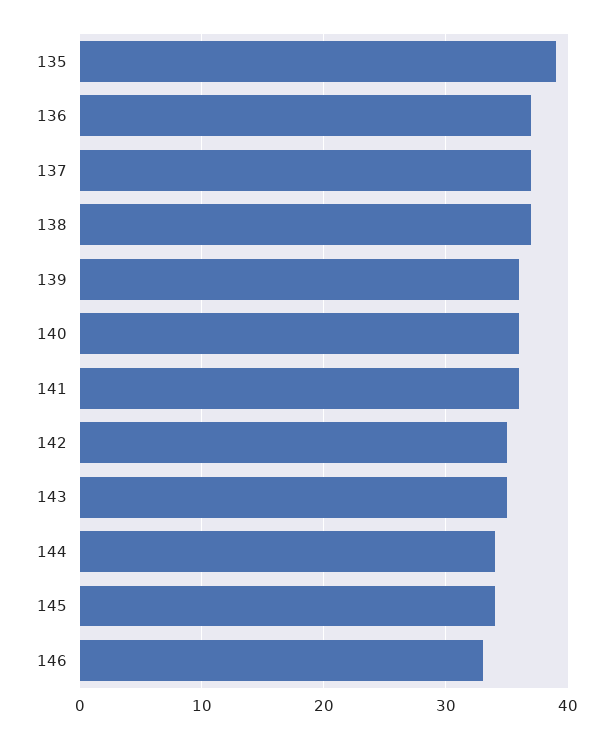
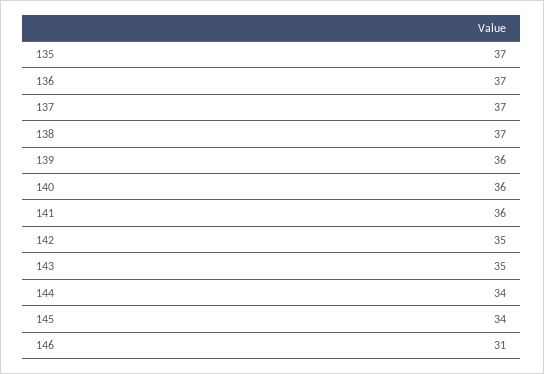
135: 39 -> 37
146: 33 -> 31

